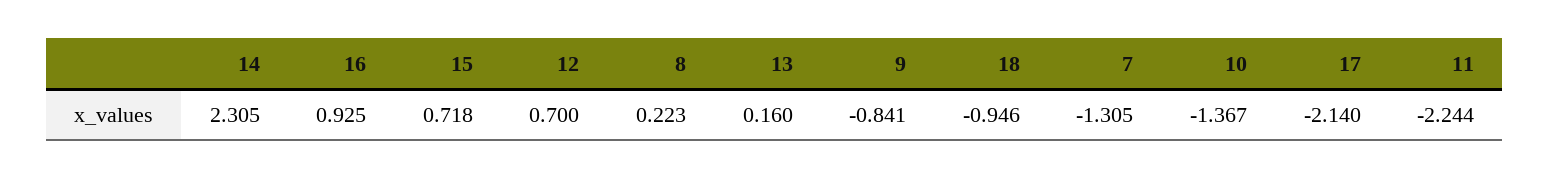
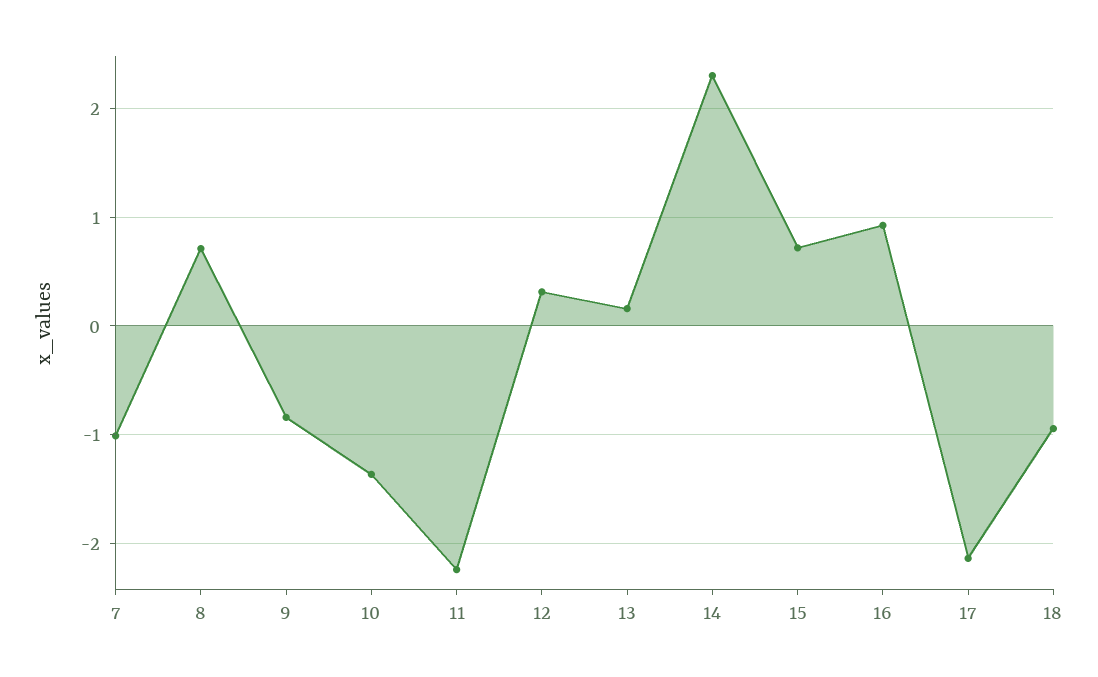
12: 0.7 -> 0.3
8: 0.223 -> 0.7
7: -1.305 -> -1

